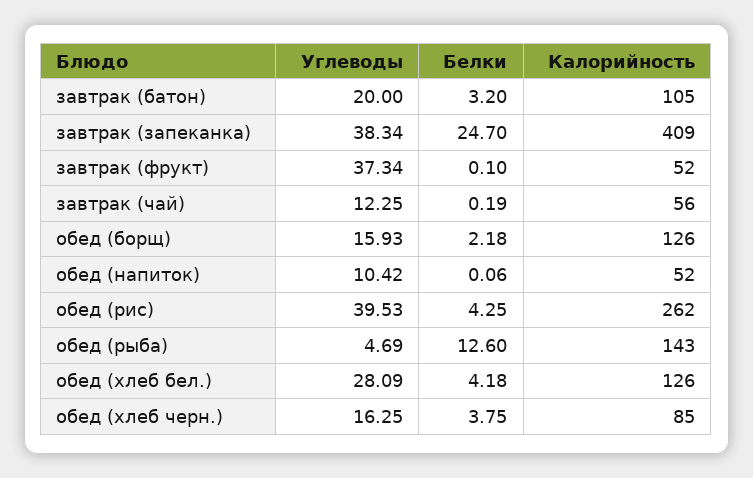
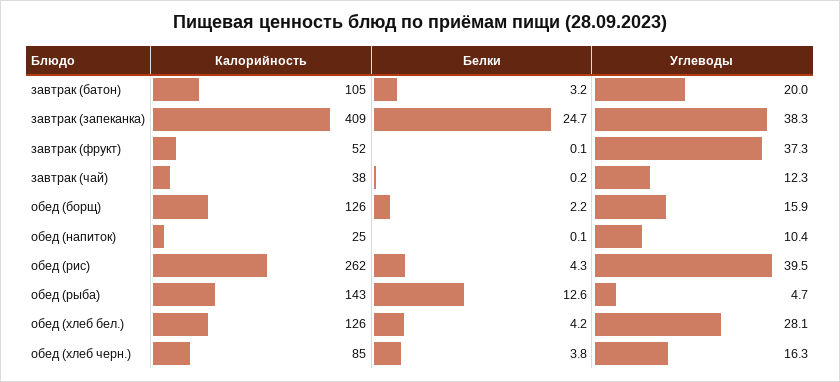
Калорийность, завтрак (чай): 56 -> 38
Калорийность, обед (напиток): 52 -> 25

